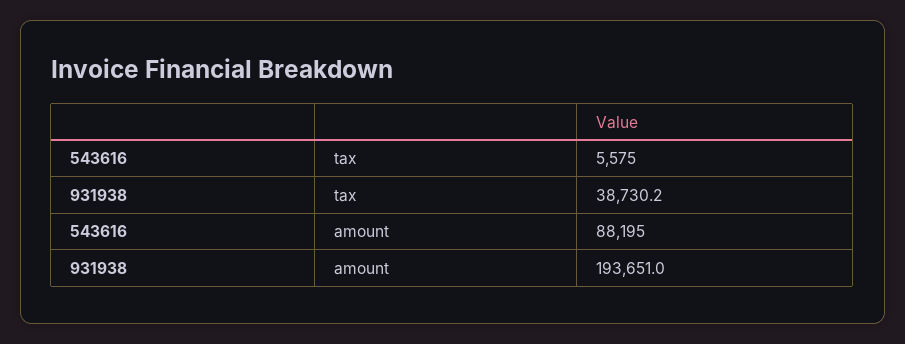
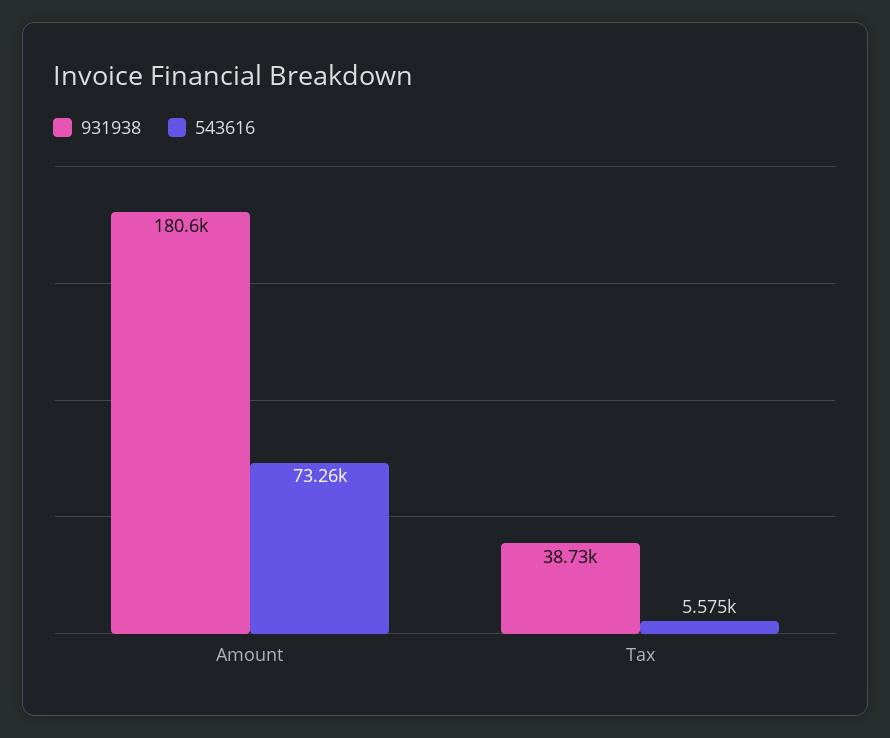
543616, amount: 88195 -> 73260
931938, amount: 193651 -> 180600

